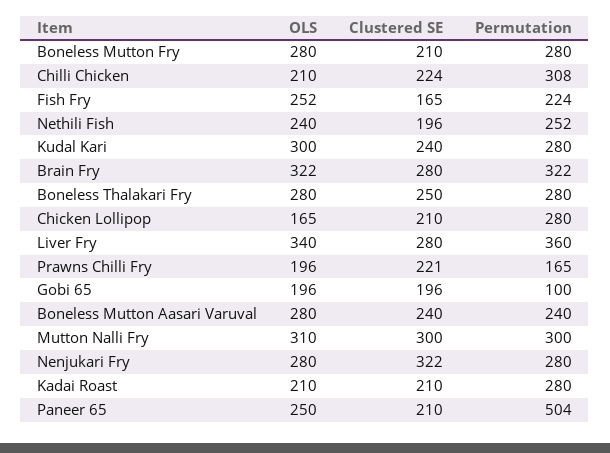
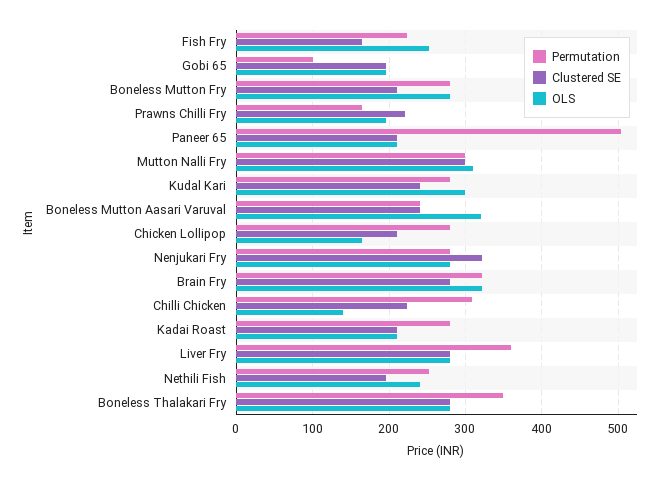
OLS, Chilli Chicken: 210 -> 140
Clustered SE, Boneless Thalakari Fry: 250 -> 280
Permutation, Boneless Thalakari Fry: 280 -> 350
OLS, Liver Fry: 340 -> 280
OLS, Boneless Mutton Aasari Varuval: 280 -> 320
OLS, Paneer 65: 250 -> 210

